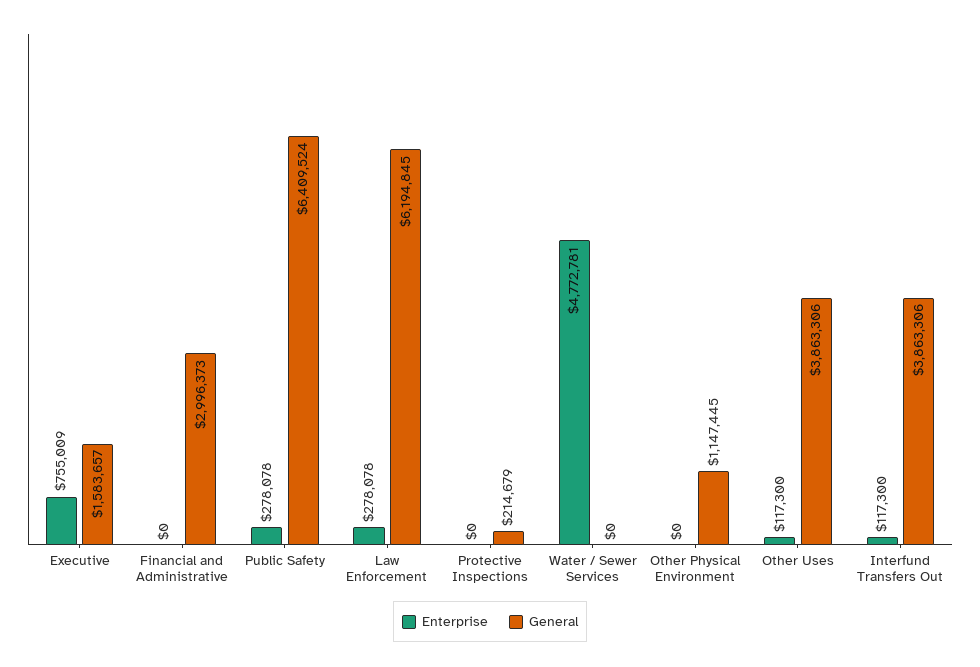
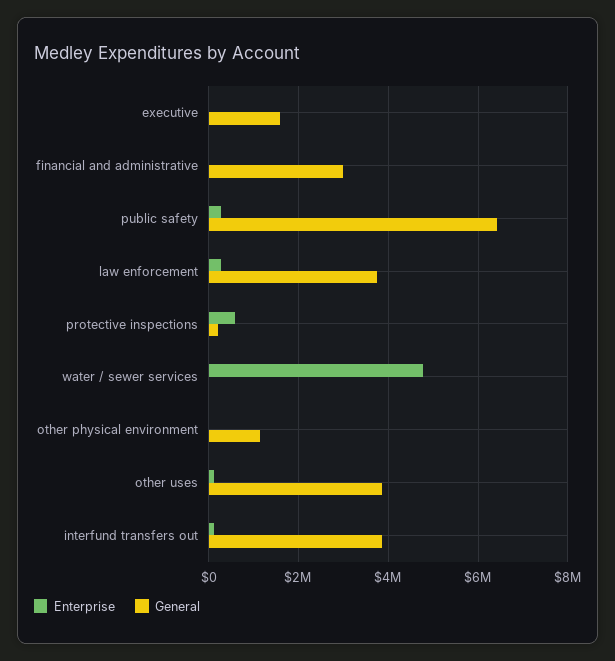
Enterprise, Executive: 755009 -> 0
General, Law Enforcement: 6194845 -> 3800000
Enterprise, Protective Inspections: 0 -> 600000

